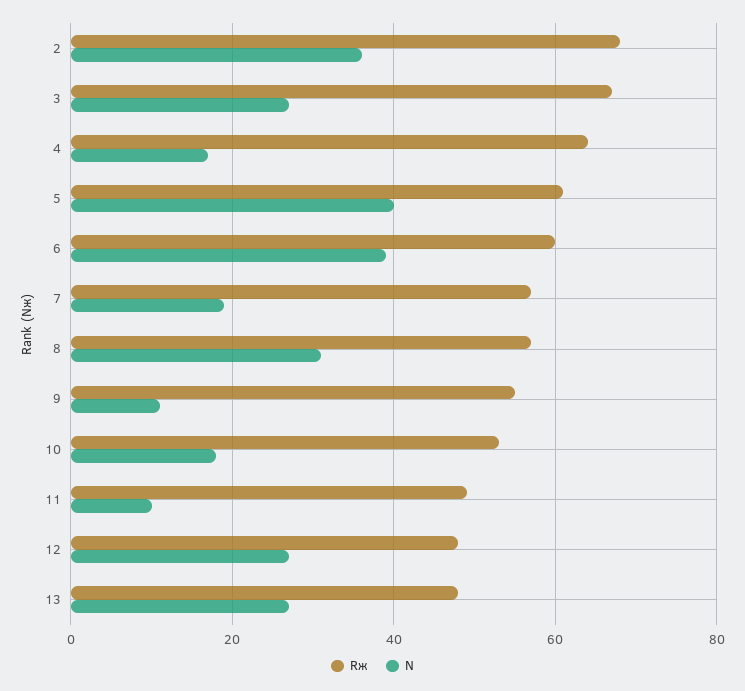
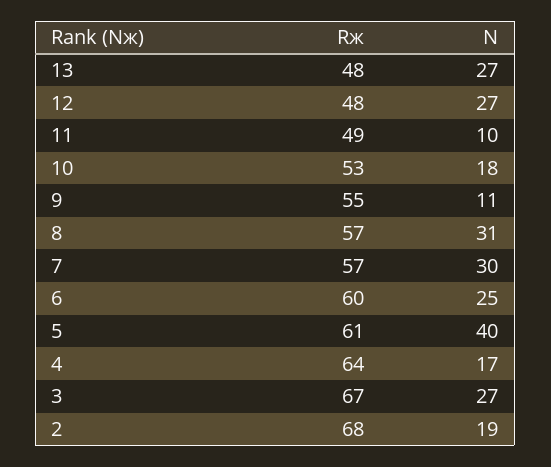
N, 2: 35 -> 19
N, 6: 40 -> 25
N, 7: 20 -> 30

